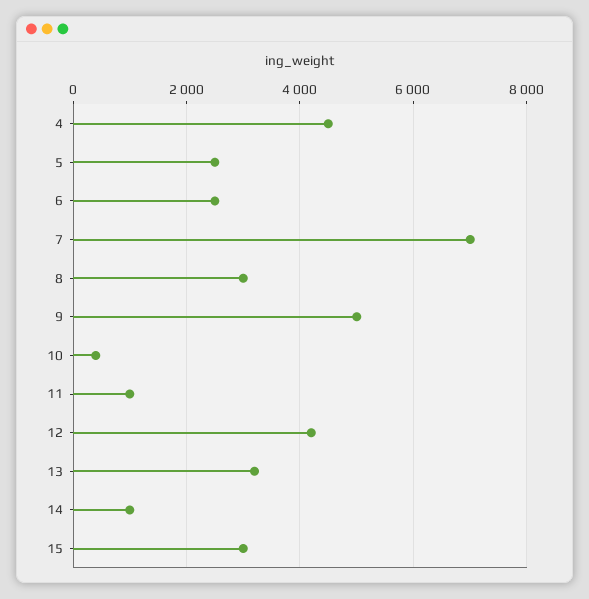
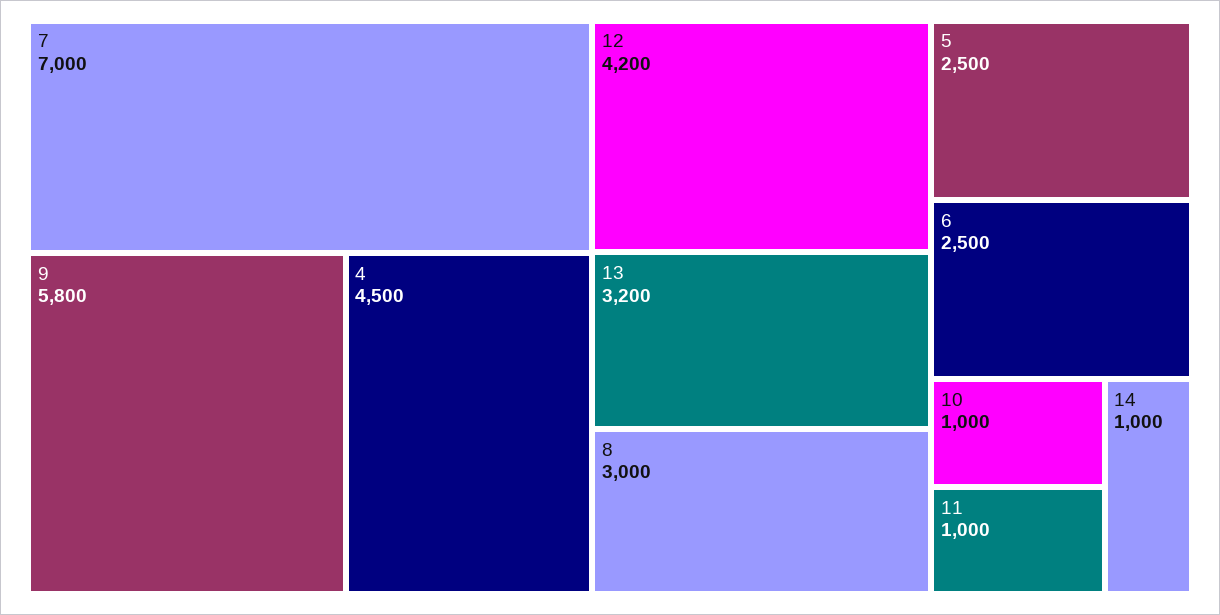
9: 5000 -> 5800
10: 400 -> 1000
15: 3000 -> none

